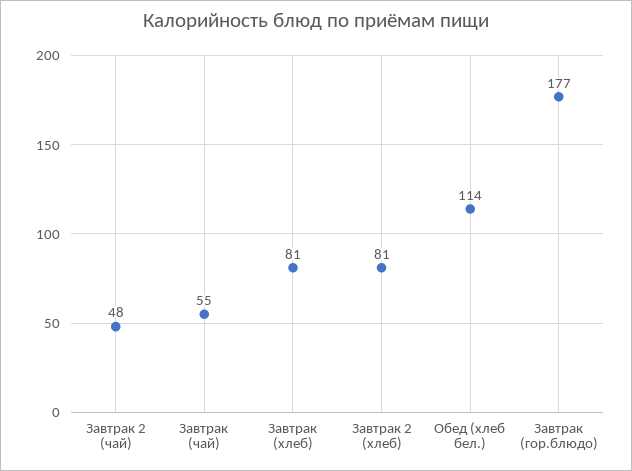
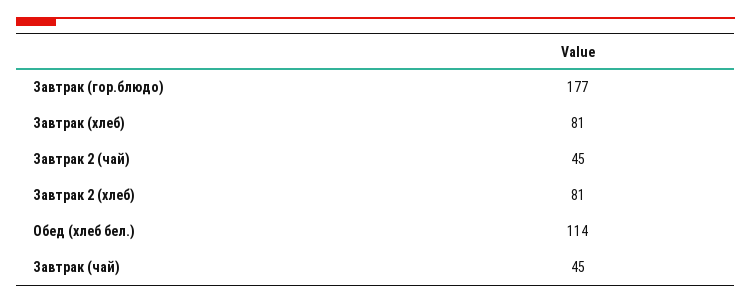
Завтрак 2 (чай): 48 -> 45
Завтрак (чай): 55 -> 45

